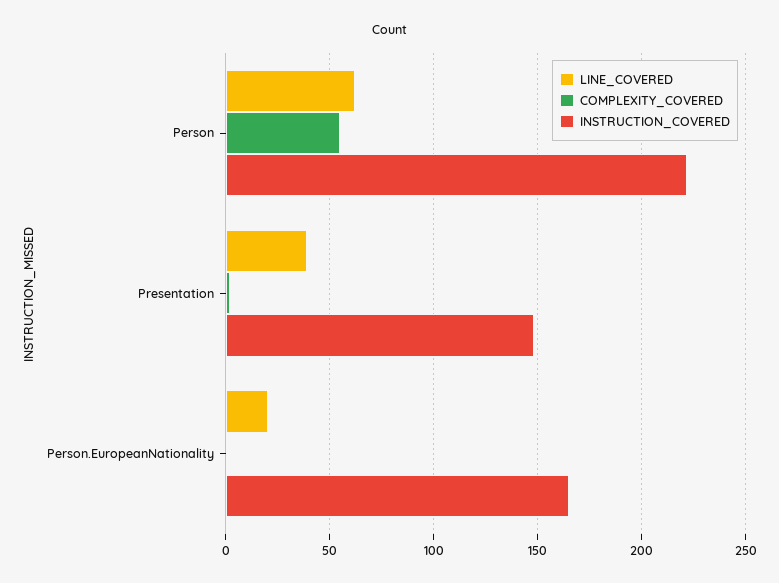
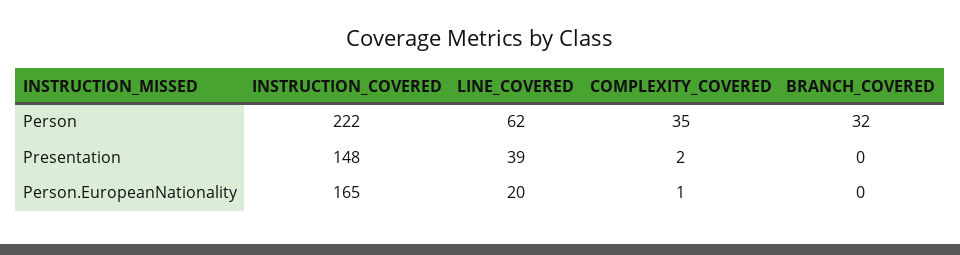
COMPLEXITY_COVERED, Person: 55 -> 35
BRANCH_COVERED, Person: none -> 32
BRANCH_COVERED, Presentation: none -> 0
BRANCH_COVERED, Person.EuropeanNationality: none -> 0

